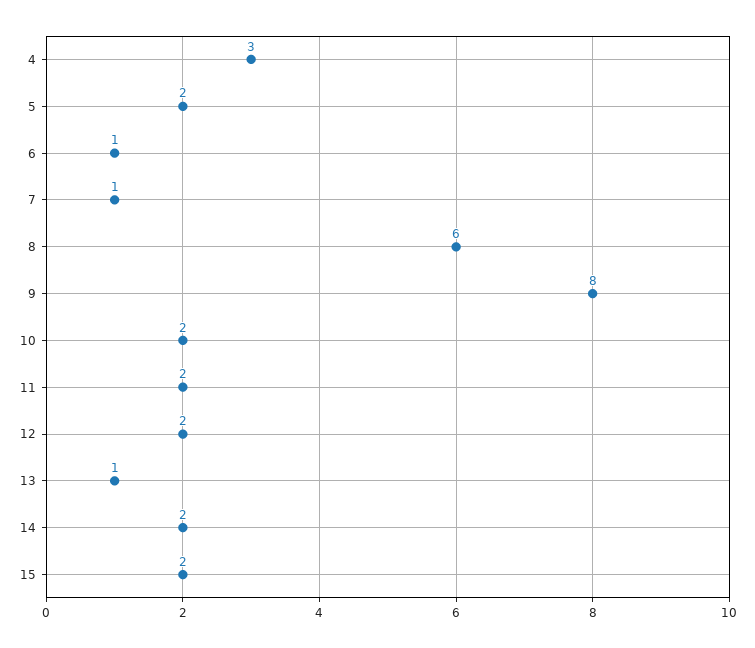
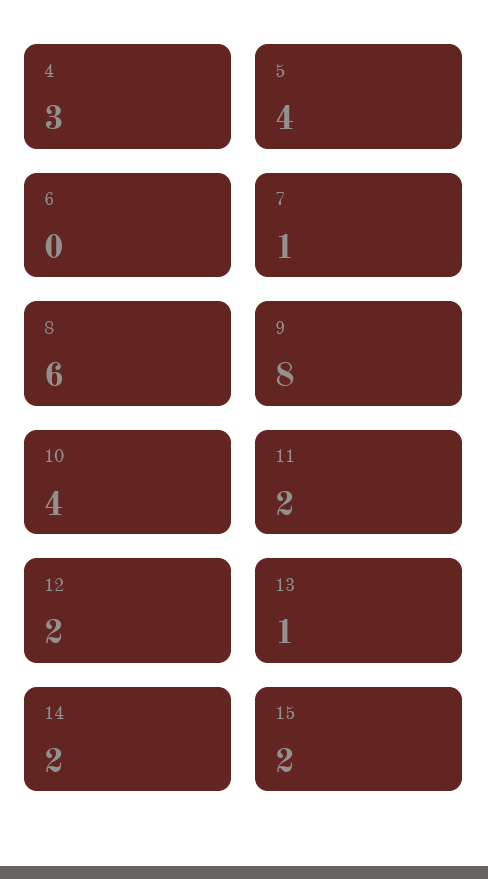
5: 2 -> 4
6: 1 -> 0
10: 2 -> 4

